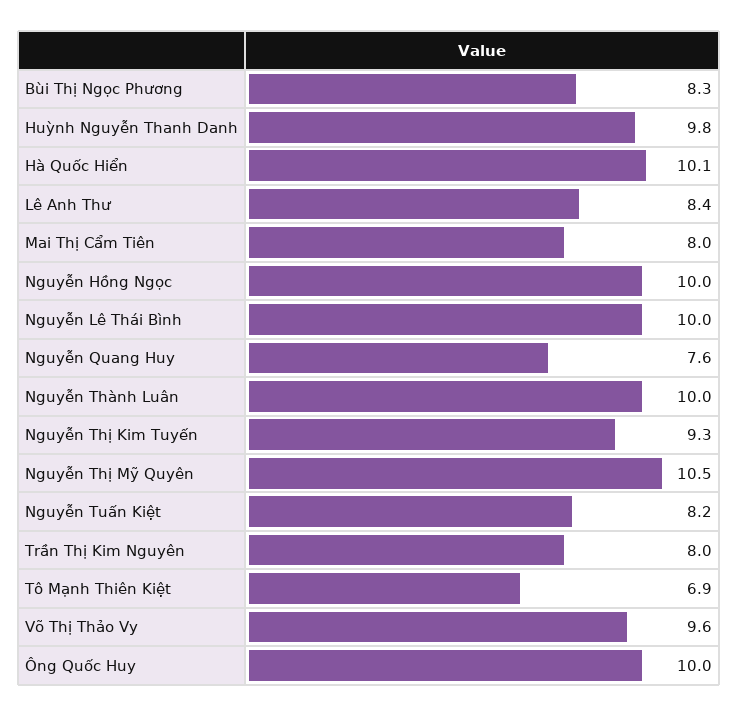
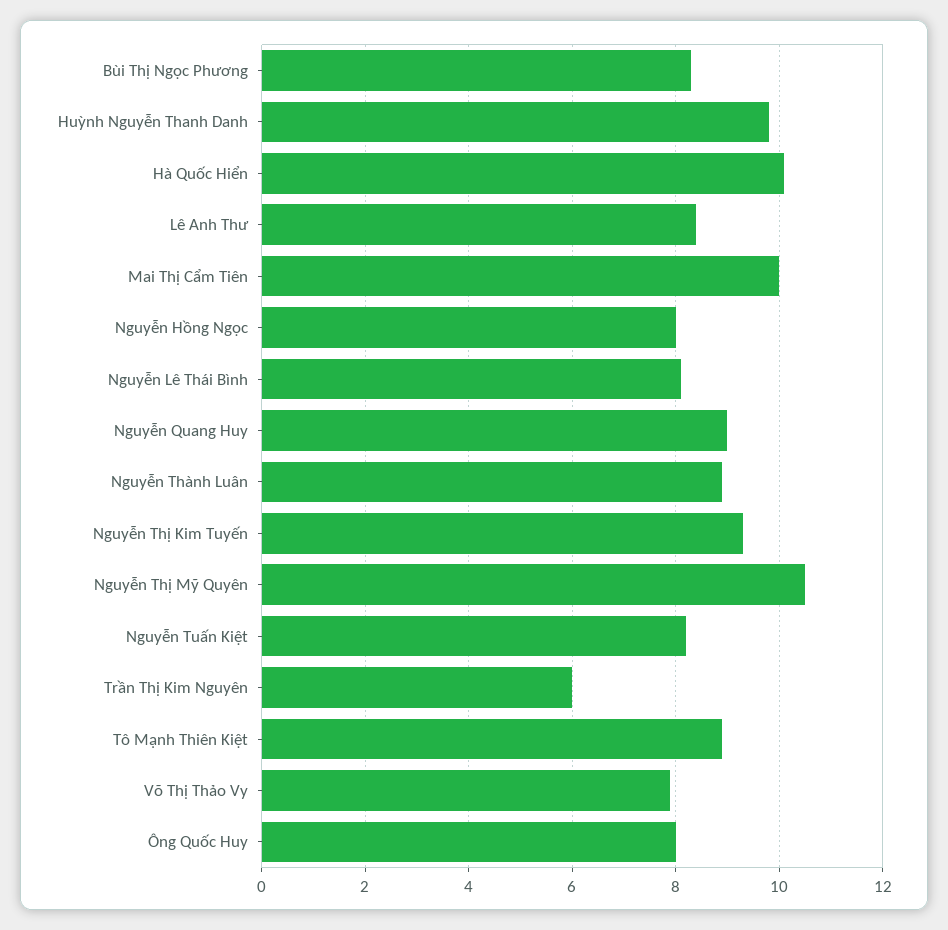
Mai Thị Cẩm Tiên: 8 -> 10
Nguyễn Hồng Ngọc: 10 -> 8
Nguyễn Lê Thái Bình: 10 -> 8
Nguyễn Quang Huy: 7.6 -> 9
Nguyễn Thành Luân: 10 -> 9
Trần Thị Kim Nguyên: 8 -> 6
Tô Mạnh Thiên Kiệt: 6.9 -> 9
Võ Thị Thảo Vy: 9.6 -> 8
Ông Quốc Huy: 10 -> 8

